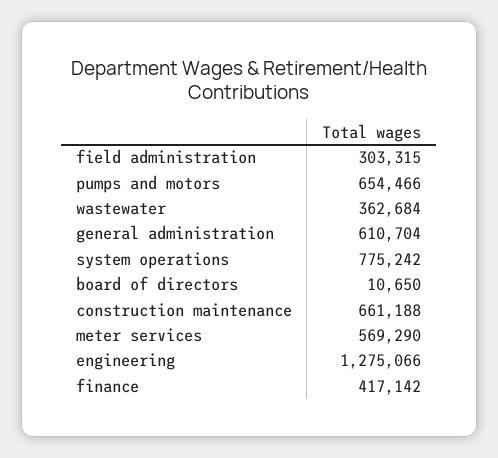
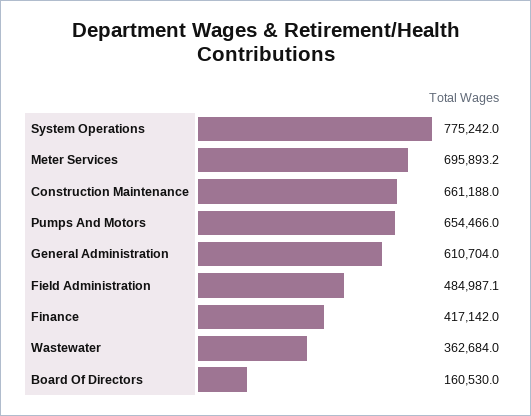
field administration: 303315 -> 484987.1
board of directors: 10650 -> 160530
meter services: 569290 -> 695893.2
engineering: 1275066 -> none

